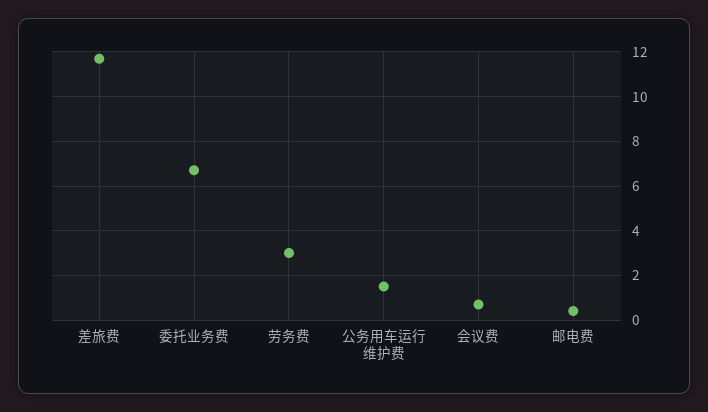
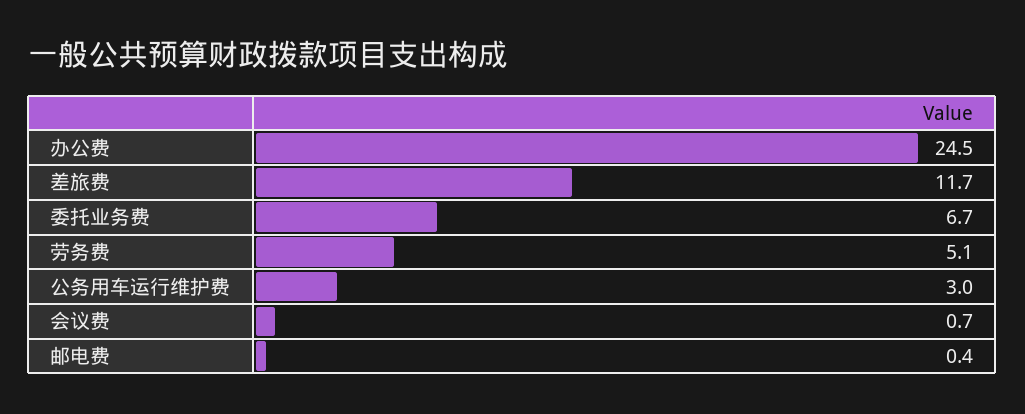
劳务费: 3 -> 5.1
公务用车运行维护费: 1.5 -> 3
办公费: none -> 24.5

